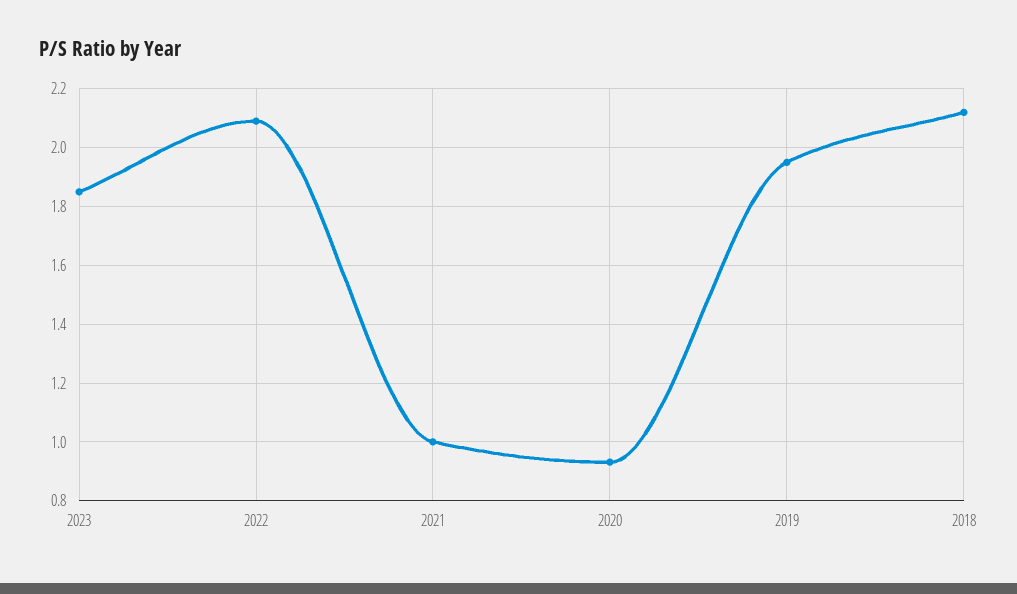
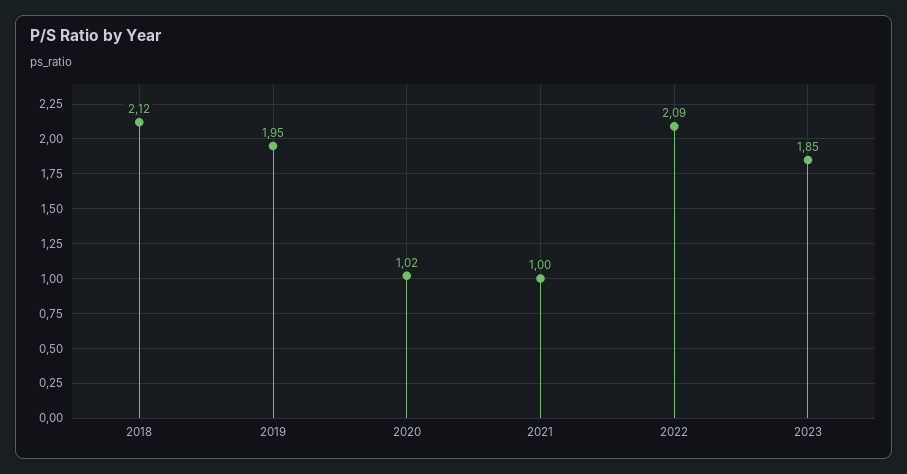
2020: 0.925 -> 1.02

